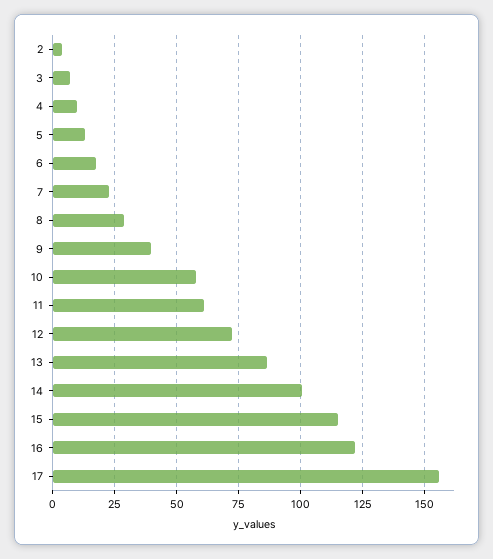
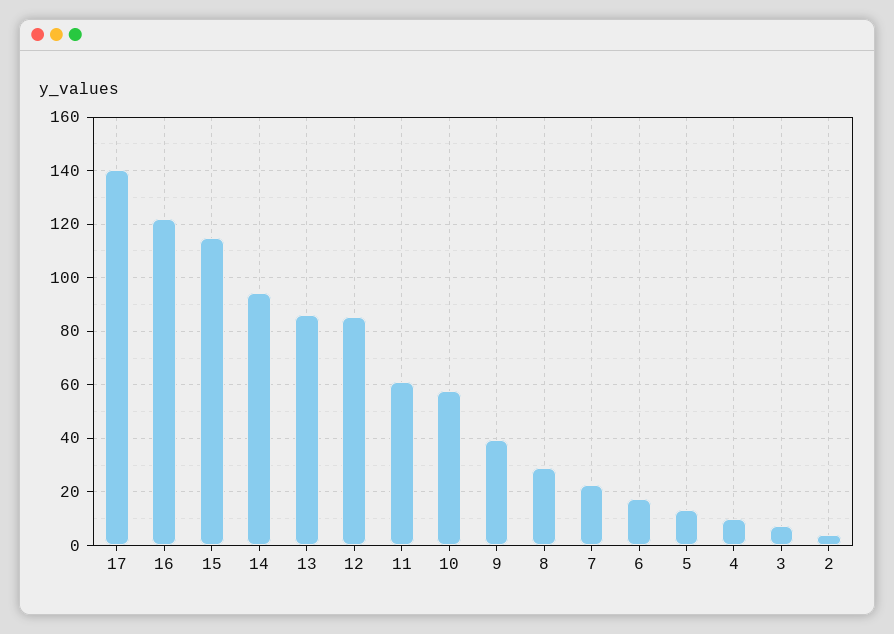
12: 72.5 -> 85
14: 100 -> 95
17: 155 -> 140

